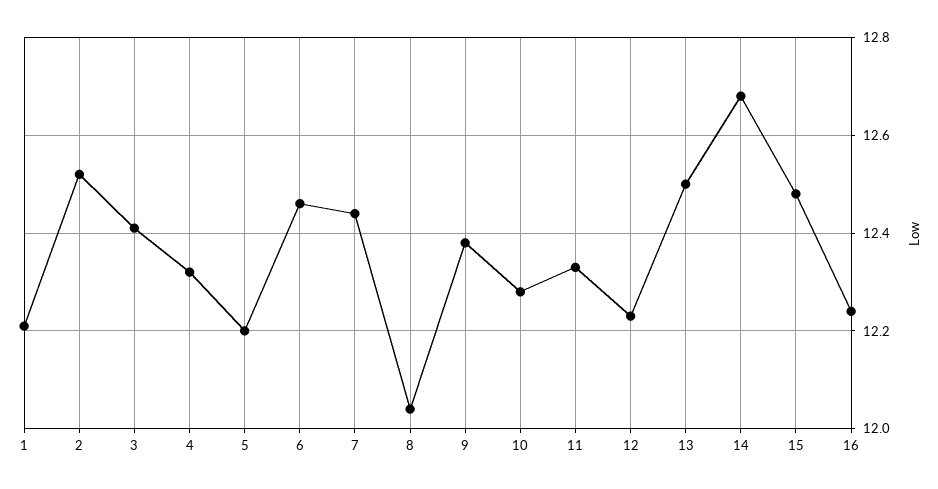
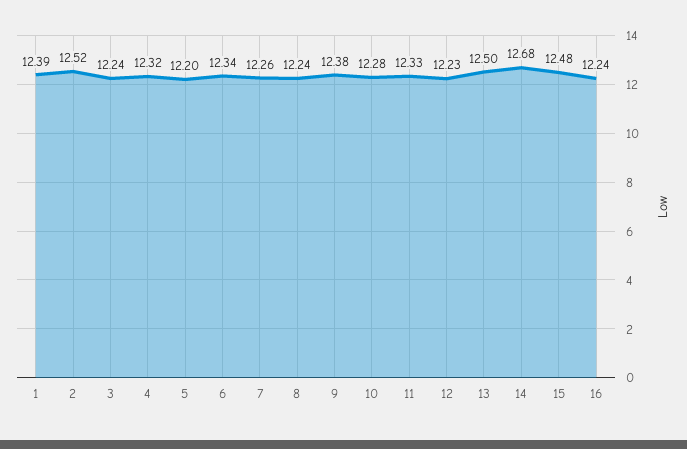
1: 12.2 -> 12.39
3: 12.4 -> 12.24
6: 12.45 -> 12.34
7: 12.45 -> 12.26
8: 12.05 -> 12.24

